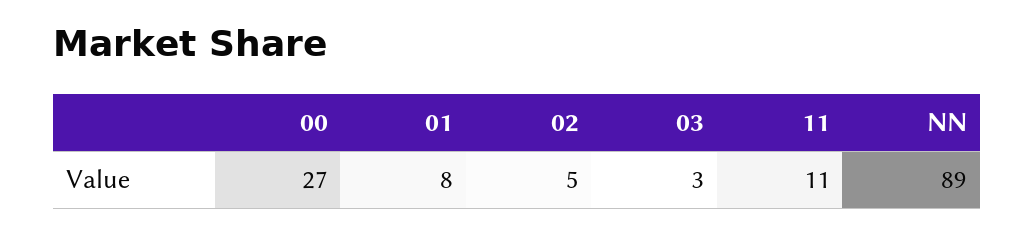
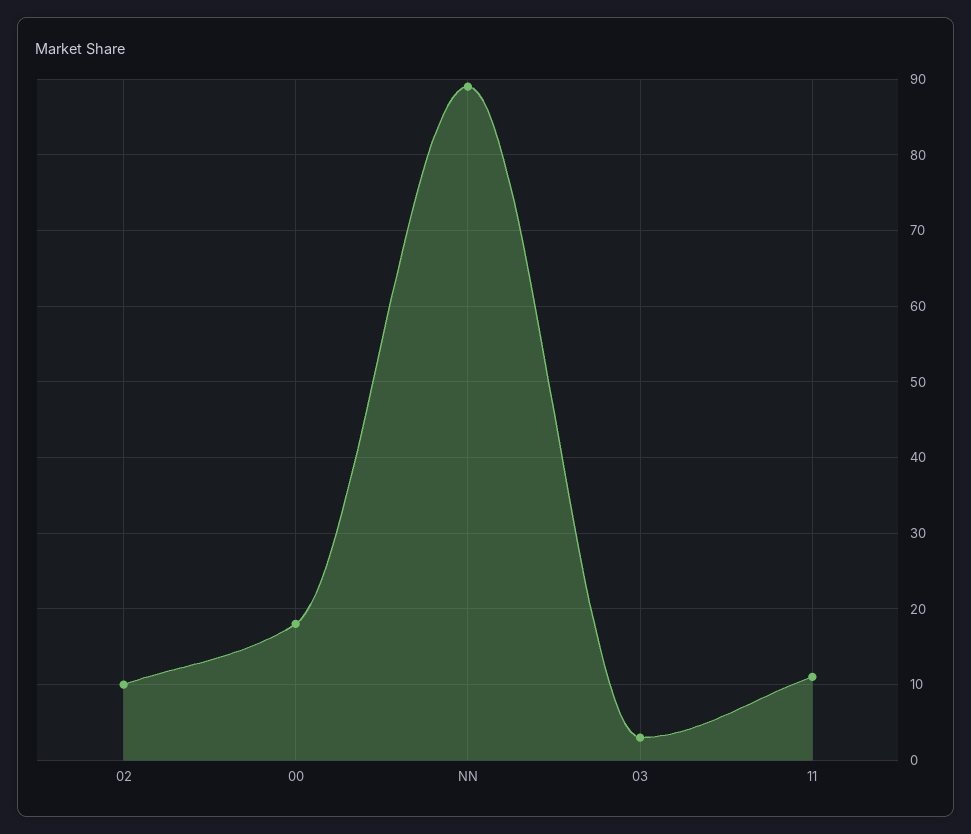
00: 27 -> 18
01: 8 -> none
02: 5 -> 10

